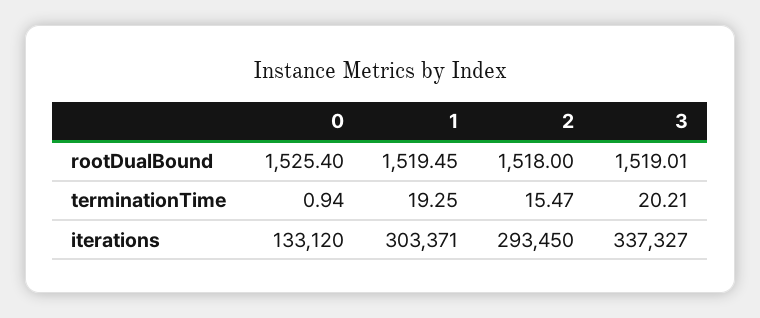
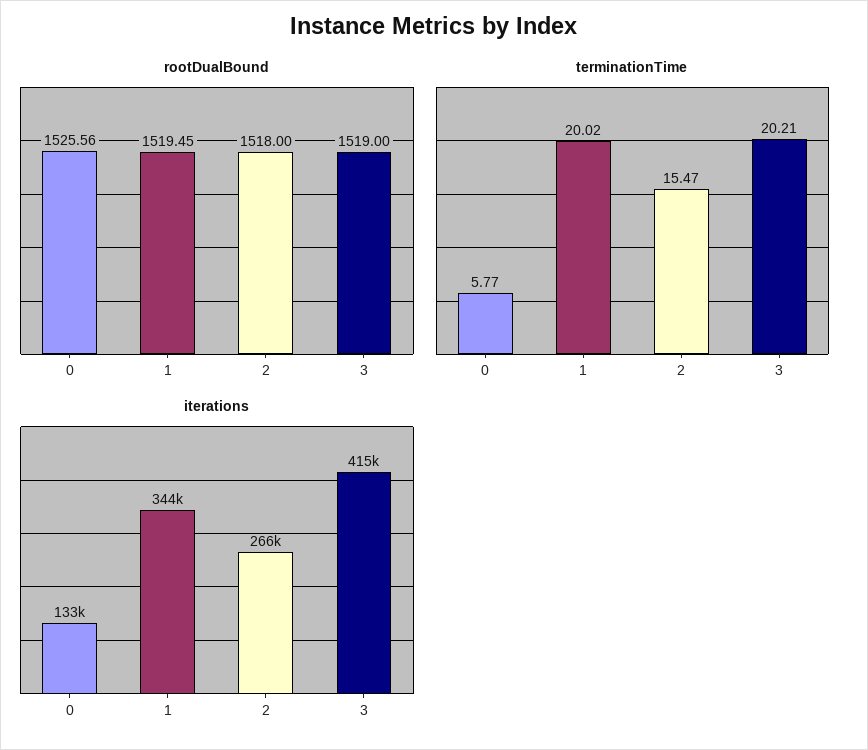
rootDualBound, 0: 1525.4 -> 1525.56
rootDualBound, 3: 1519.01 -> 1519
terminationTime, 0: 0.94 -> 5.77
terminationTime, 1: 19.25 -> 20.02
iterations, 1: 303371 -> 344000
iterations, 2: 293450 -> 266000
iterations, 3: 337327 -> 415000

